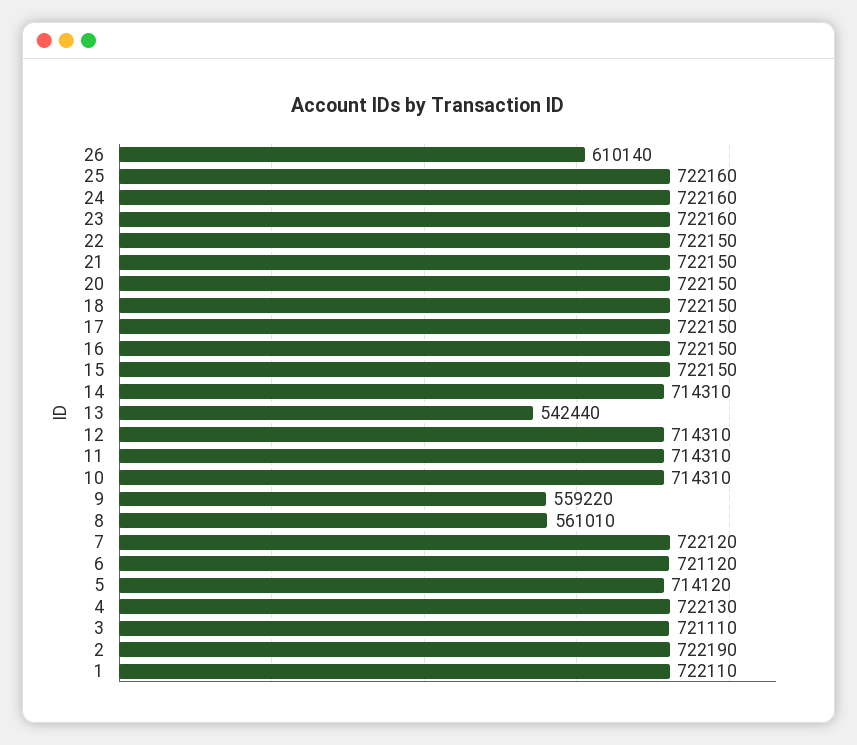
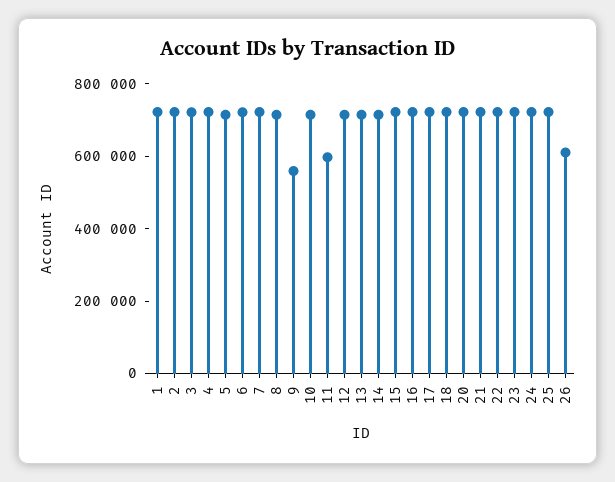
13: 542440 -> 700000
11: 714310 -> 600000
8: 561010 -> 700000

